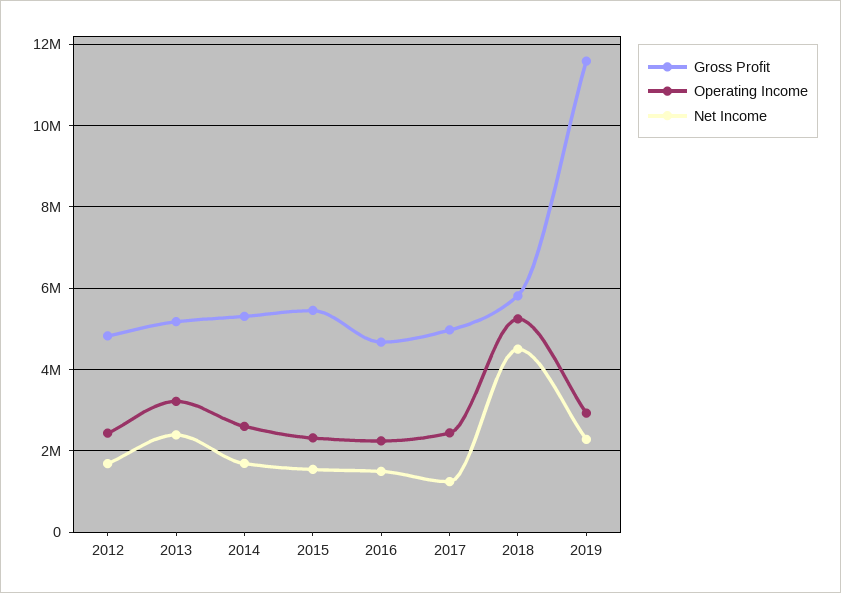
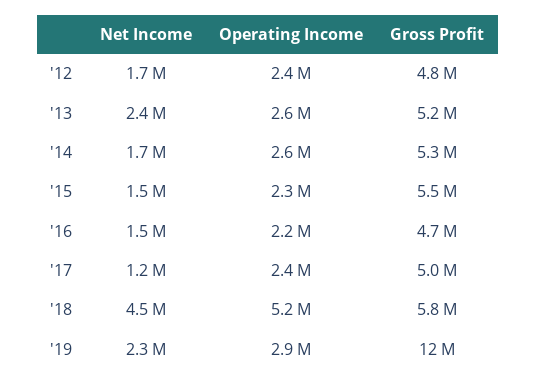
Operating Income, 2013: 3200000 -> 2600000

